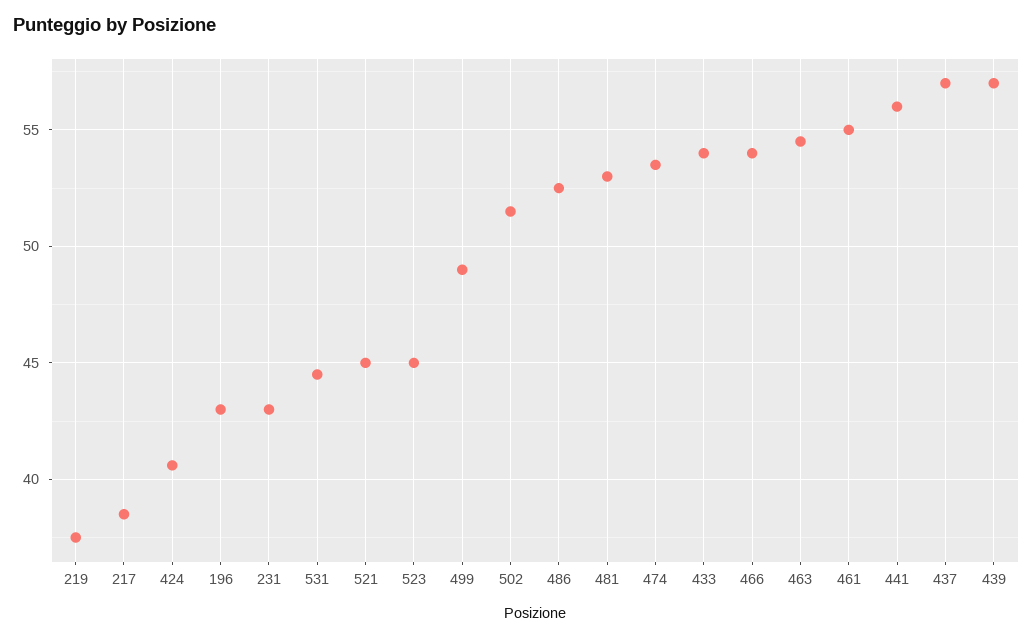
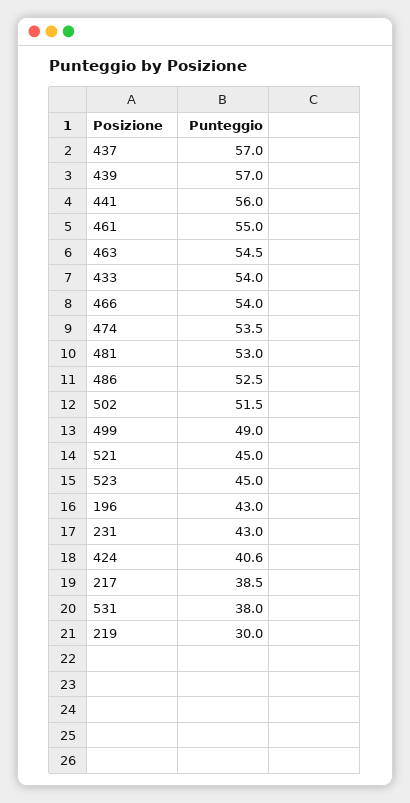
219: 37.5 -> 30
531: 44.5 -> 38

